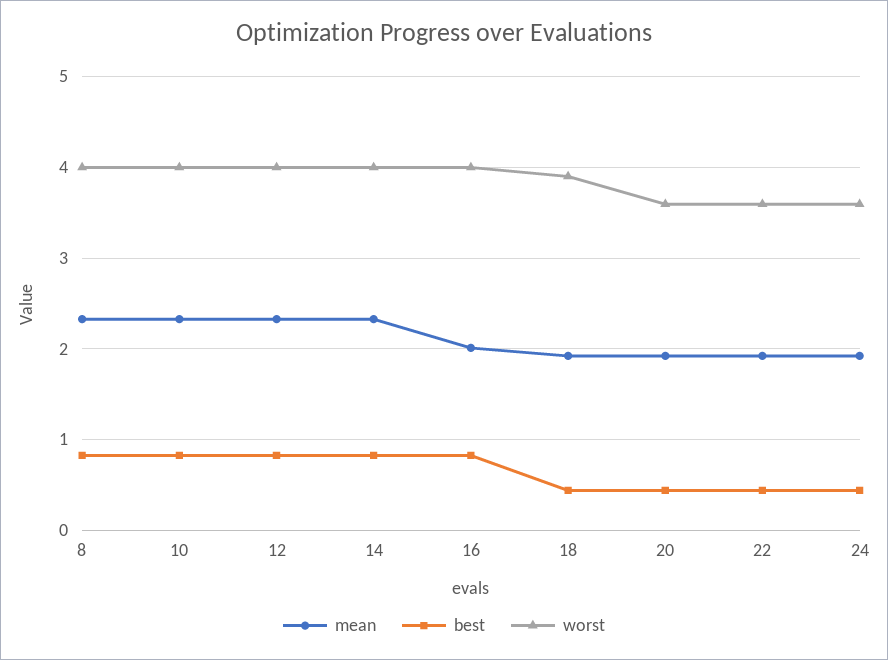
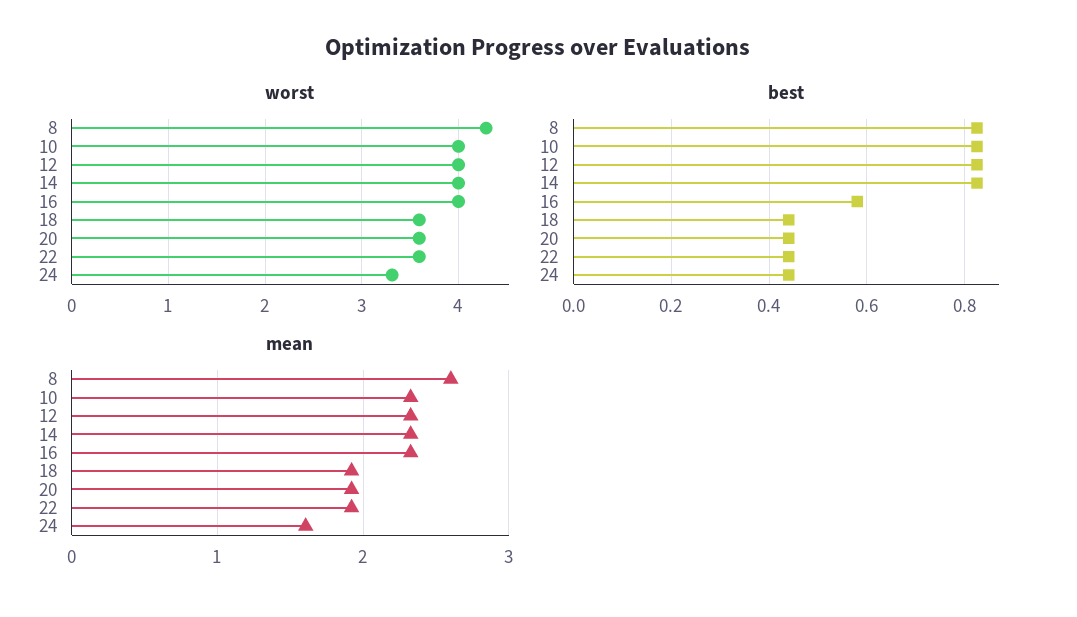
mean, 8: 2.3 -> 2.6
worst, 8: 4 -> 4.3
mean, 16: 2 -> 2.3
best, 16: 0.8 -> 0.58
worst, 18: 3.9 -> 3.6
mean, 24: 1.9 -> 1.6
worst, 24: 3.6 -> 3.3

